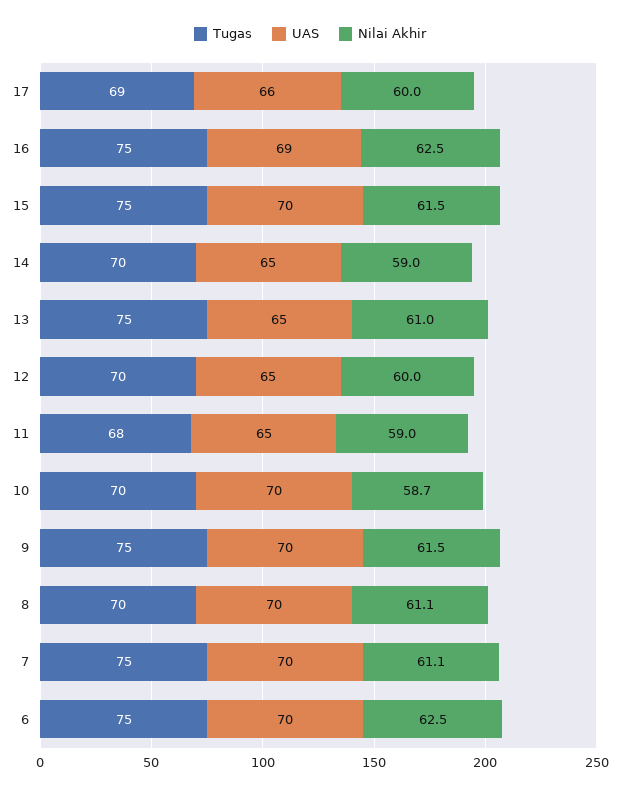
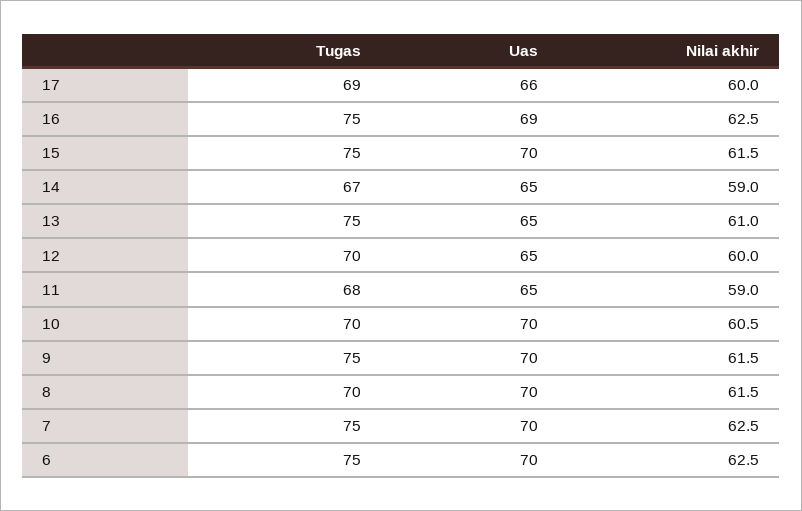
Tugas, 14: 70 -> 67
Nilai Akhir, 10: 58.7 -> 60.5
Nilai Akhir, 8: 61.1 -> 61.5
Nilai Akhir, 7: 61.1 -> 62.5

